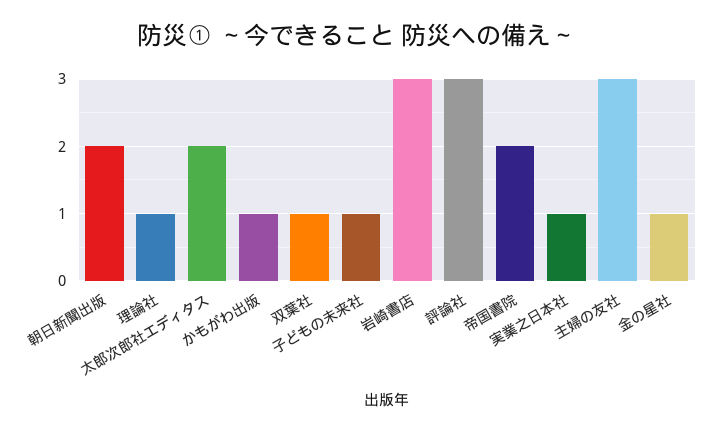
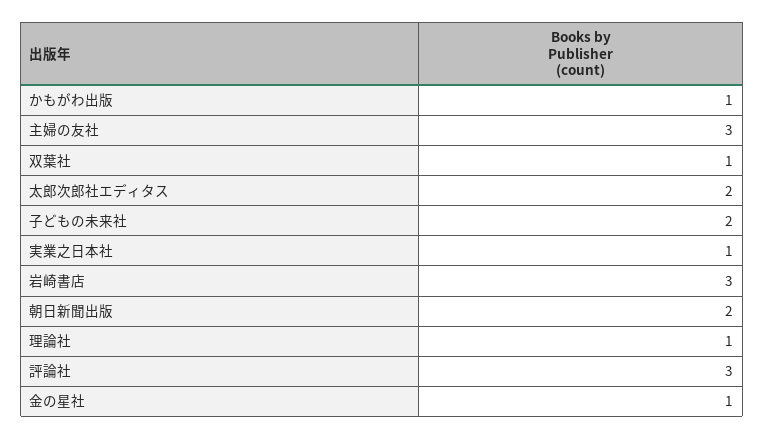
子どもの未来社: 1 -> 2
帝国書院: 2 -> none

